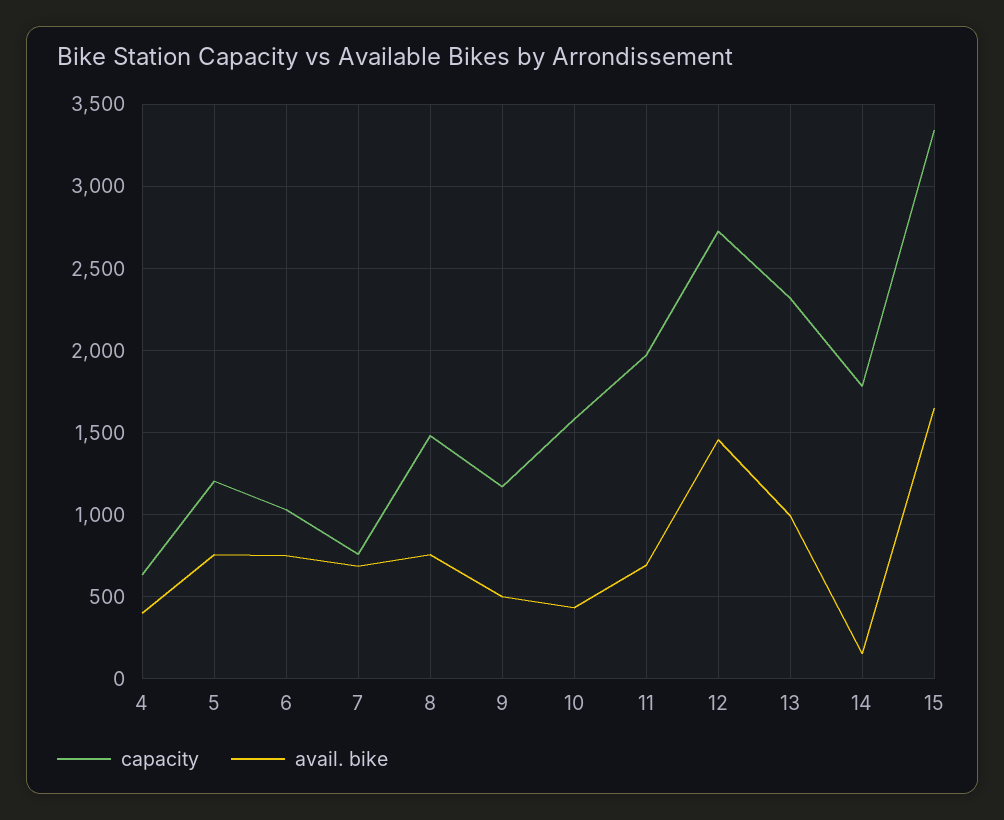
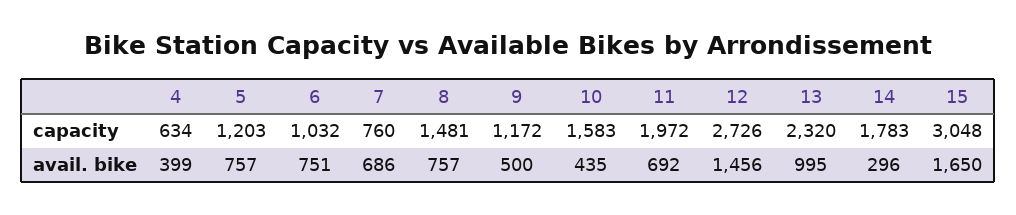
avail. bike, 14: 150 -> 296
capacity, 15: 3350 -> 3048

